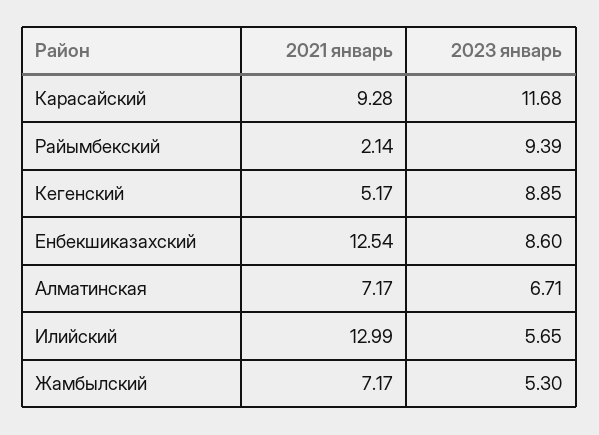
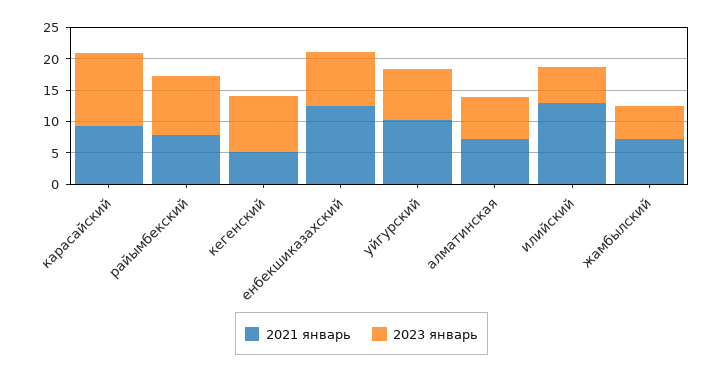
2021 январь, Райымбекский: 2.14 -> 7.5
2021 январь, уйгурский: none -> 10
2023 январь, уйгурский: none -> 7.5

